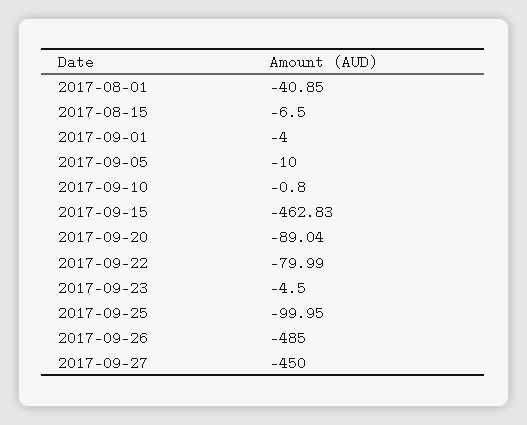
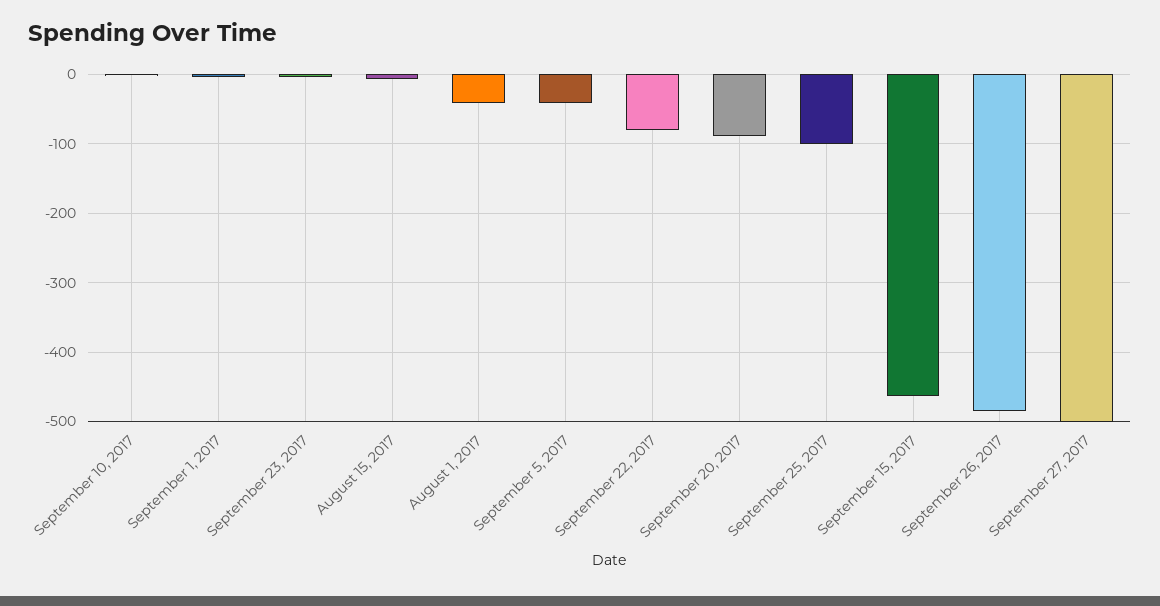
2017-09-05: -10 -> -40
2017-09-27: -450 -> -500

